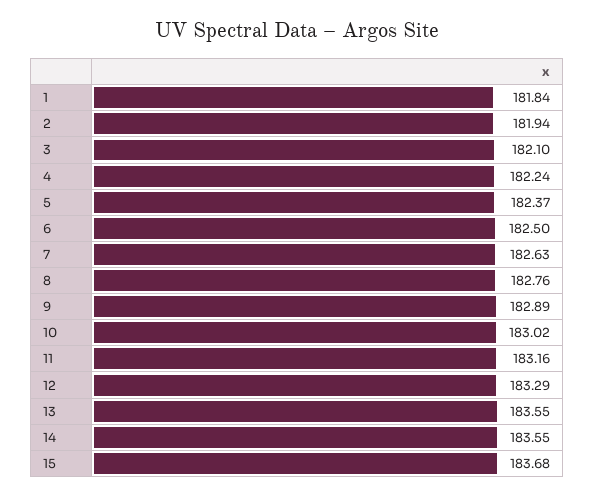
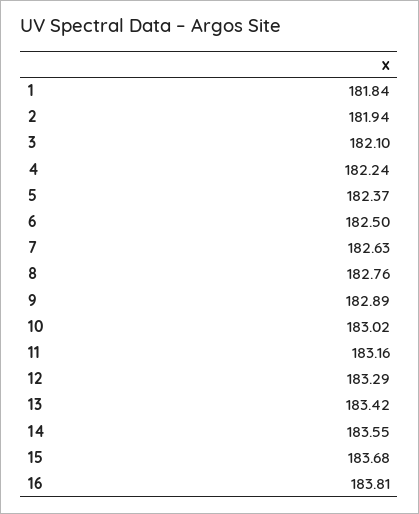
13: 183.55 -> 183.42
16: none -> 183.81

